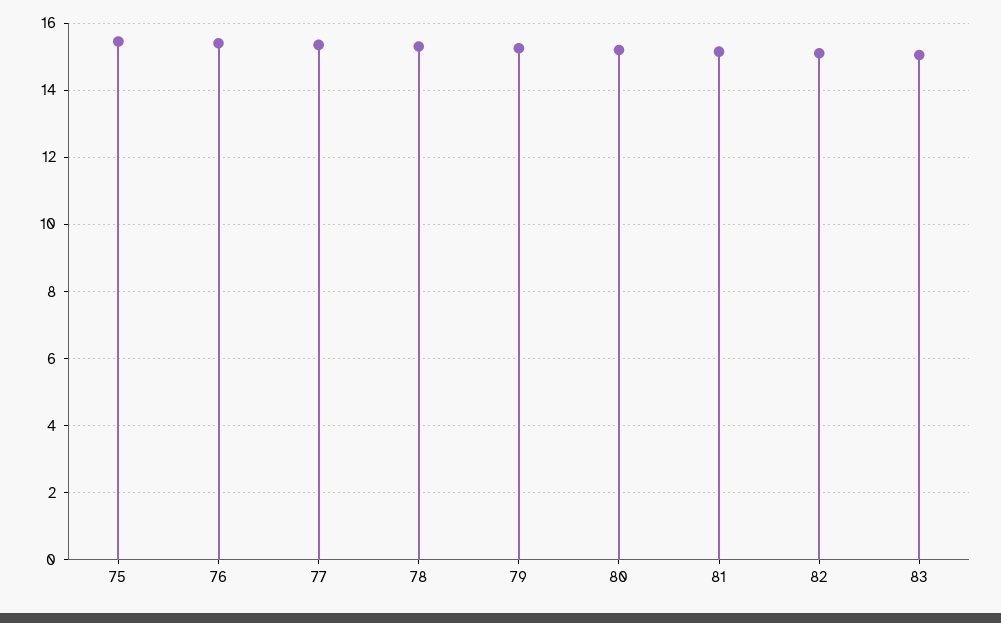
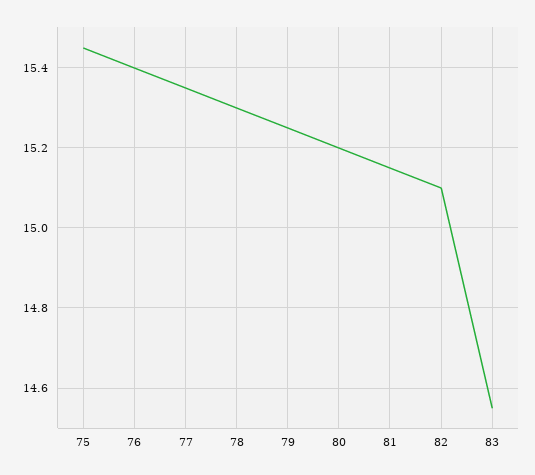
83: 15 -> 14.55

